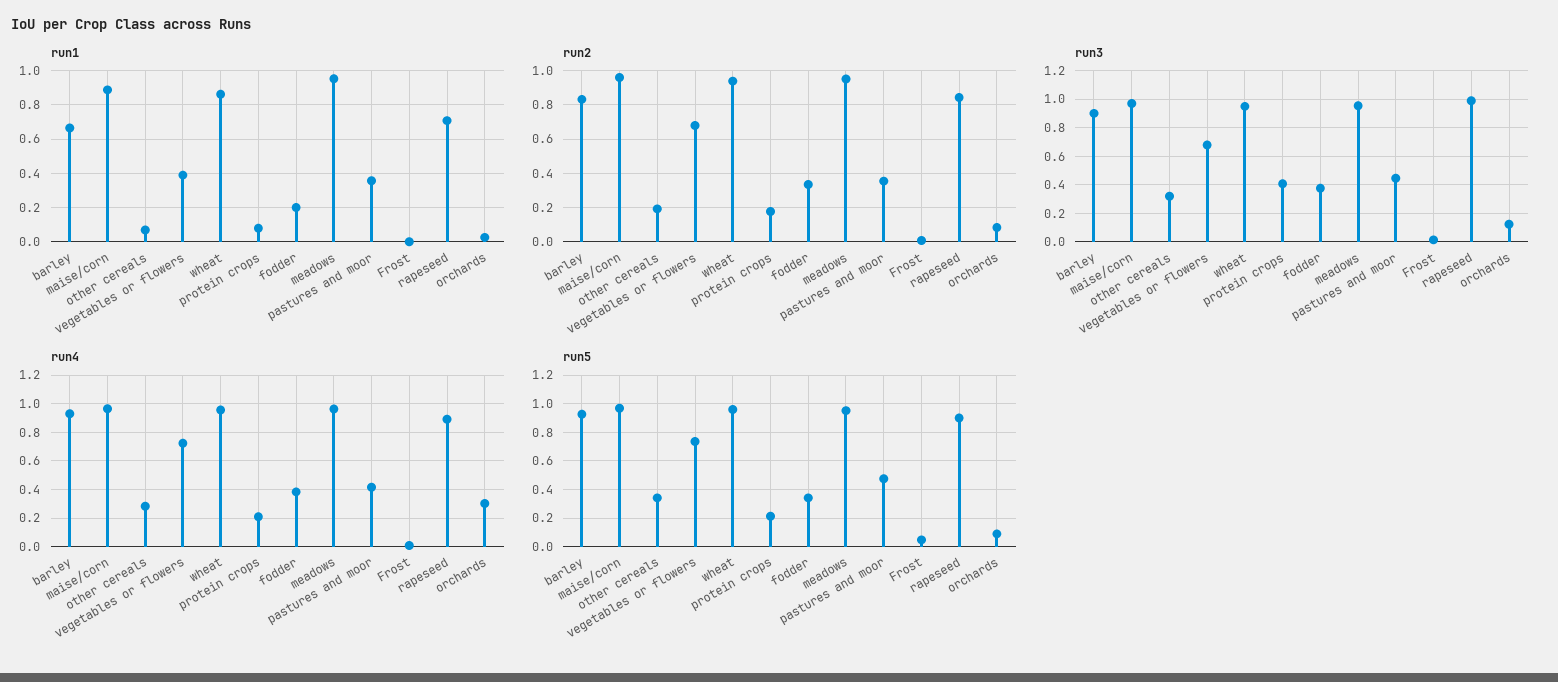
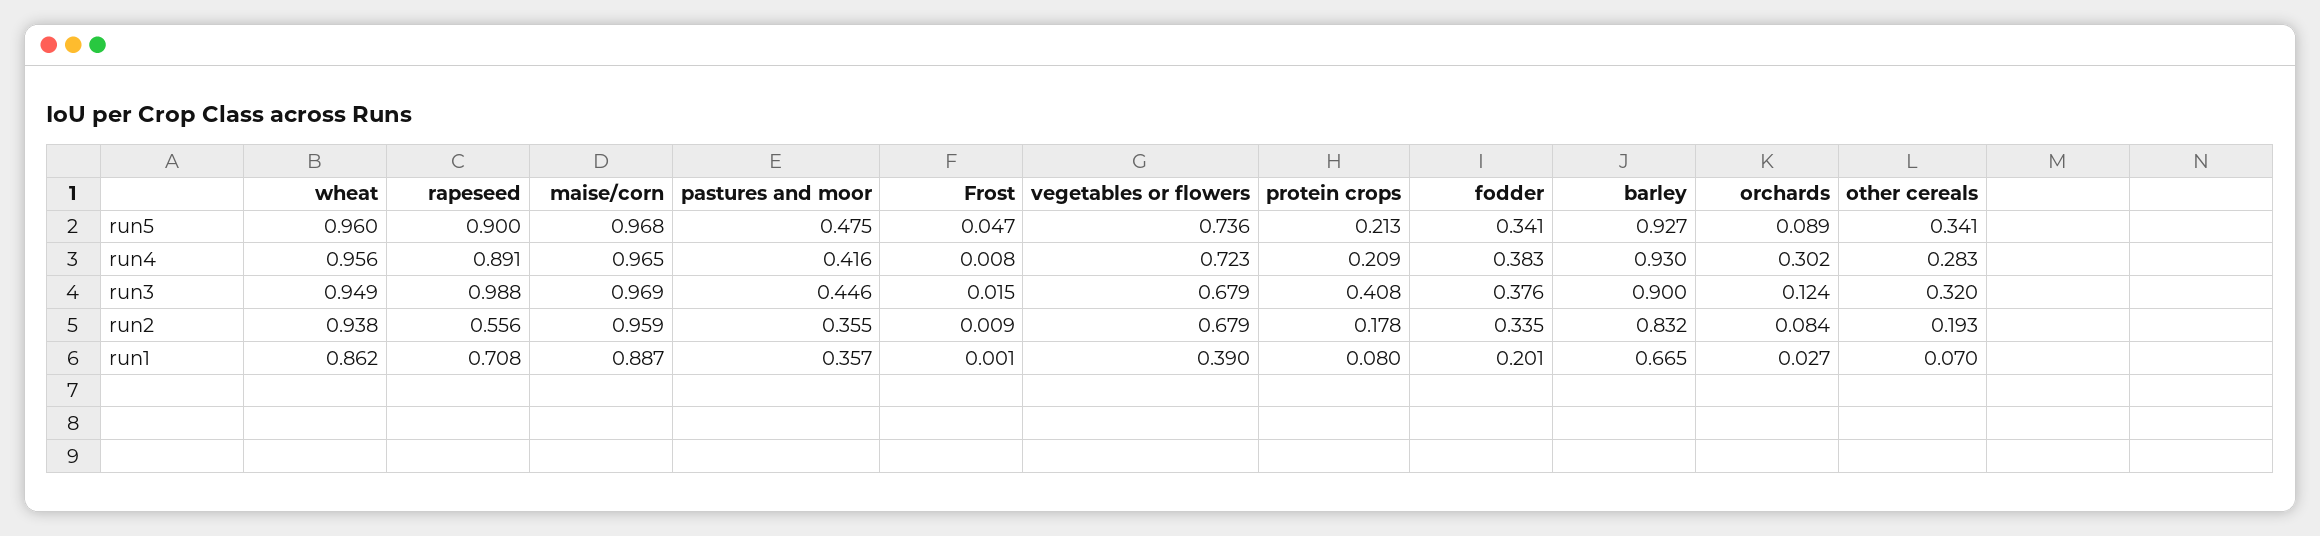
run1, meadows: 0.95 -> none
run2, meadows: 0.95 -> none
run2, rapeseed: 0.85 -> 0.556
run3, meadows: 0.95 -> none
run4, meadows: 0.95 -> none
run5, meadows: 0.95 -> none

